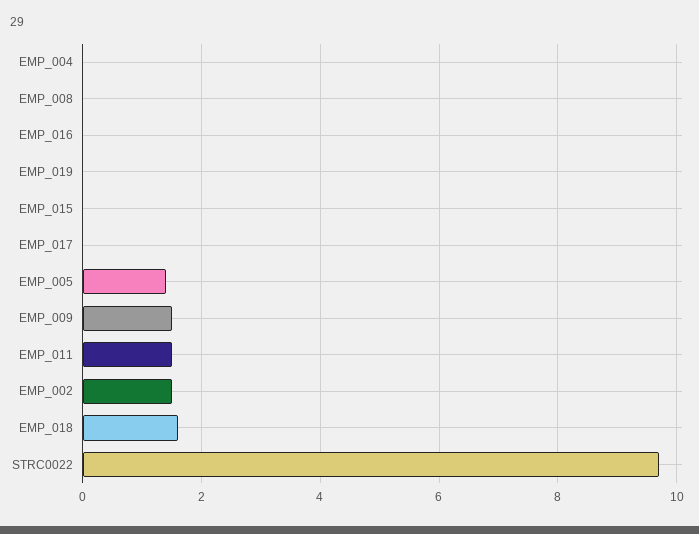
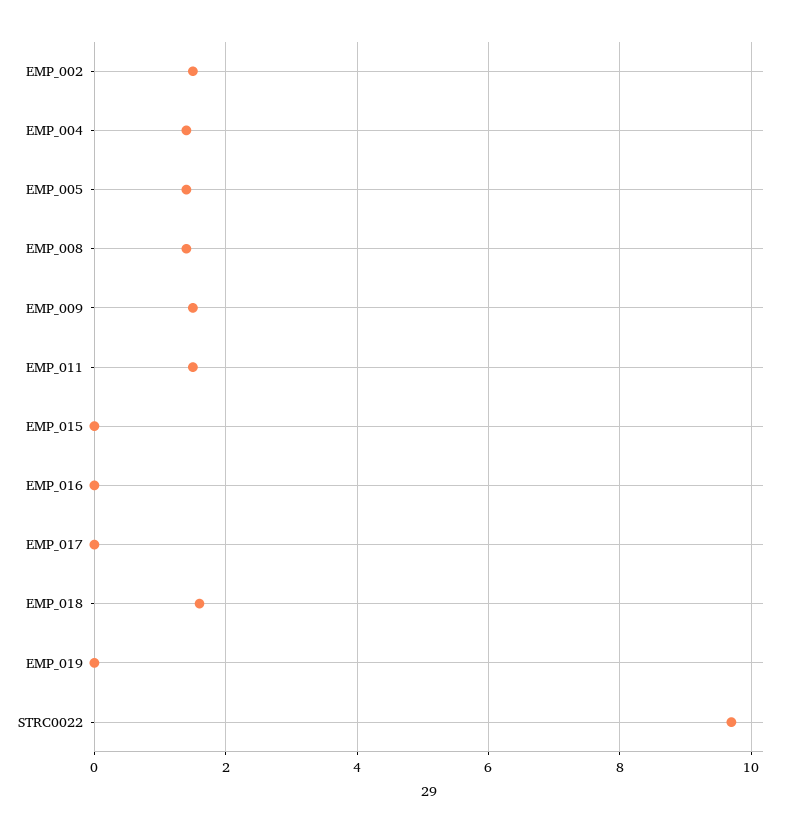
EMP_004: 0 -> 1.5
EMP_008: 0 -> 1.5

